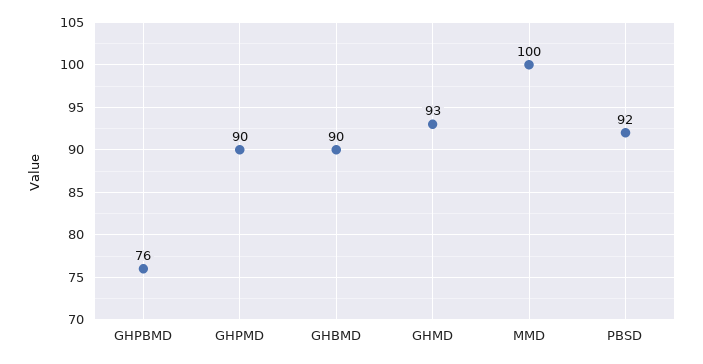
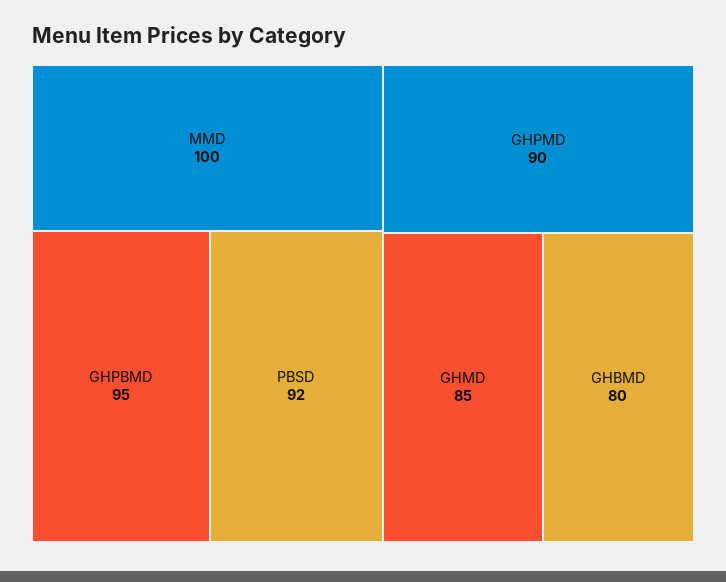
GHPBMD: 76 -> 95
GHBMD: 90 -> 80
GHMD: 93 -> 85

